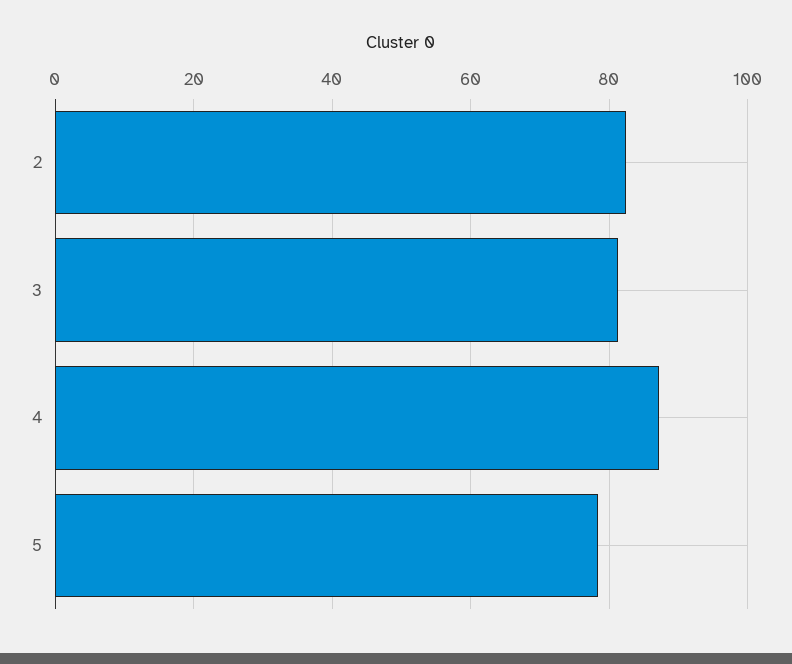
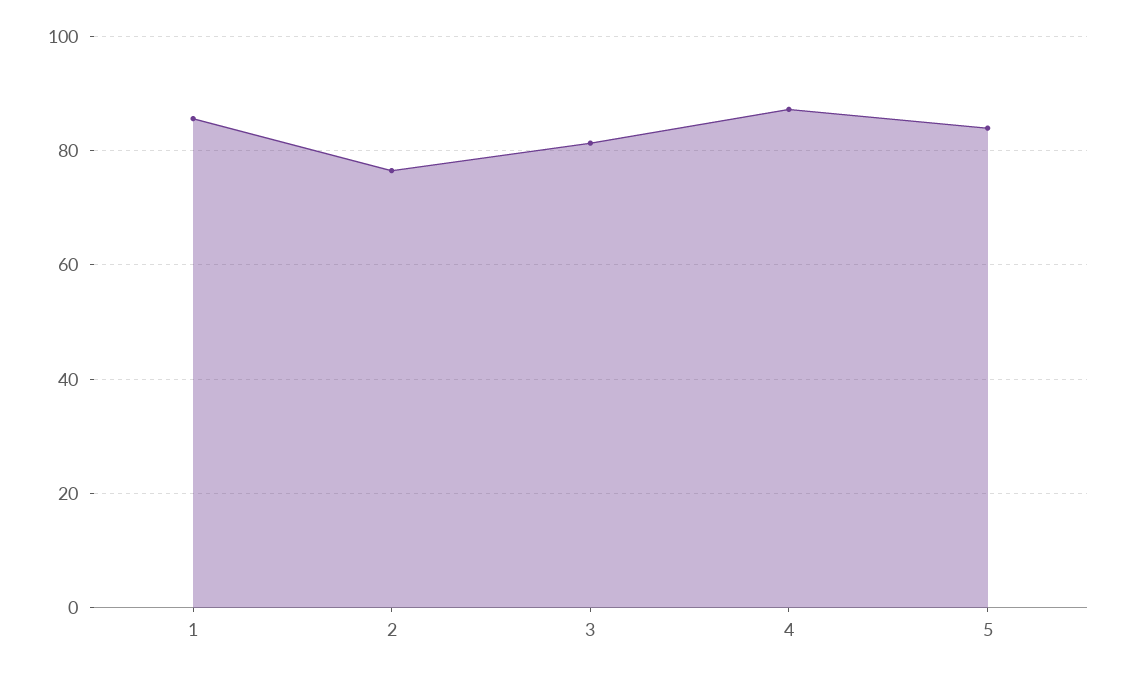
2: 82 -> 76
5: 78 -> 84
1: none -> 86

